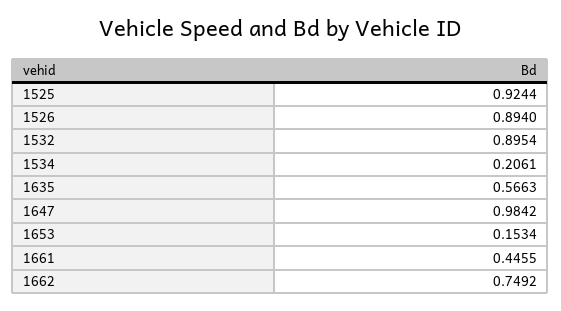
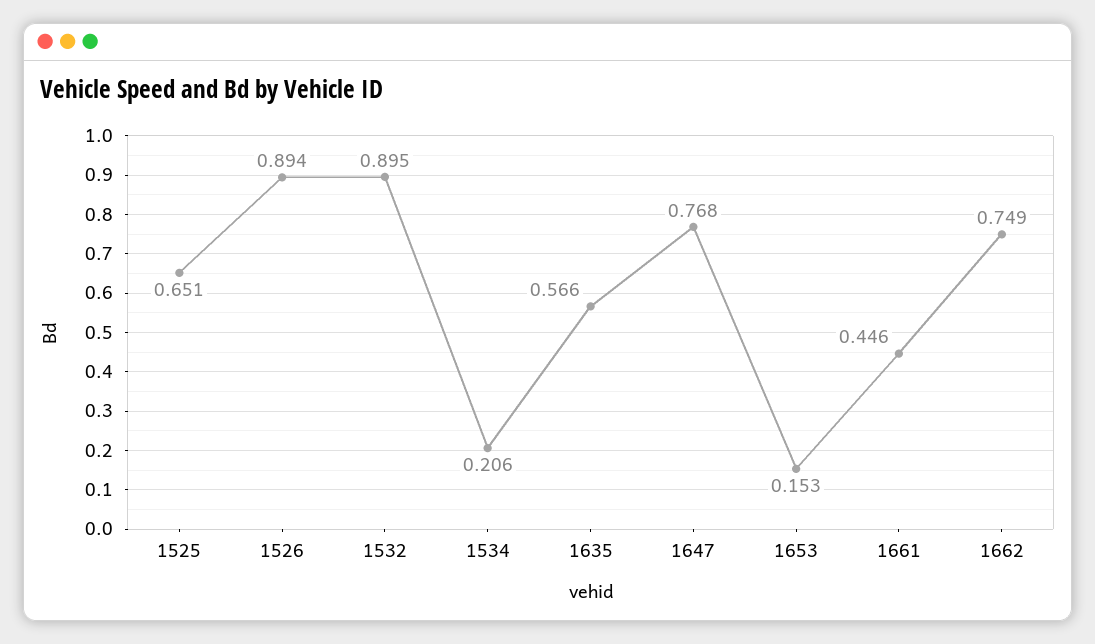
1525: 0.9244 -> 0.651
1647: 0.9842 -> 0.768

